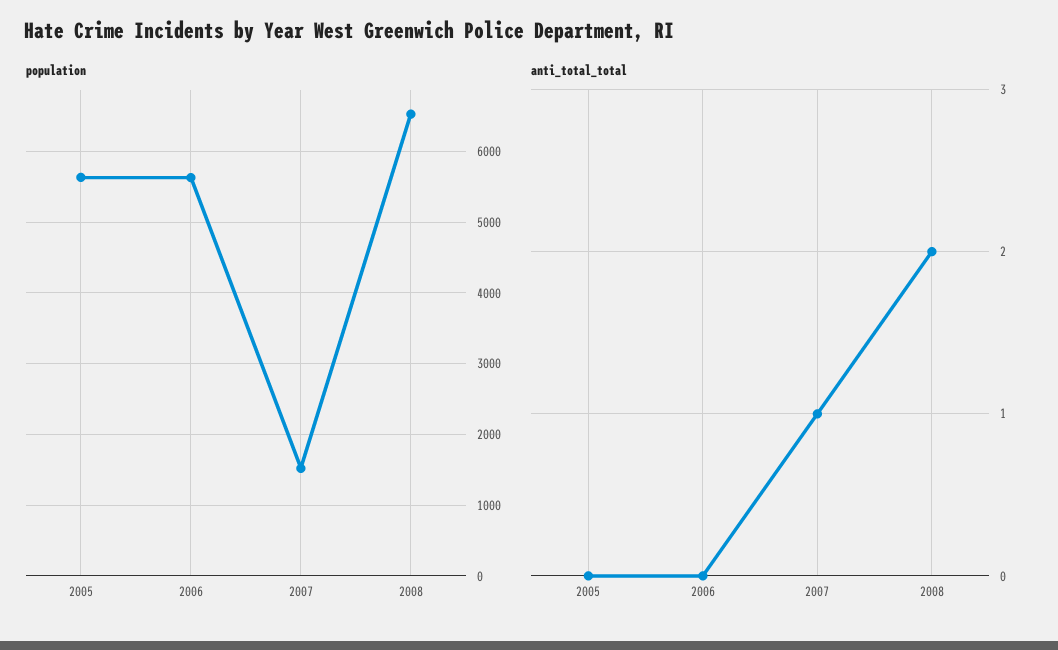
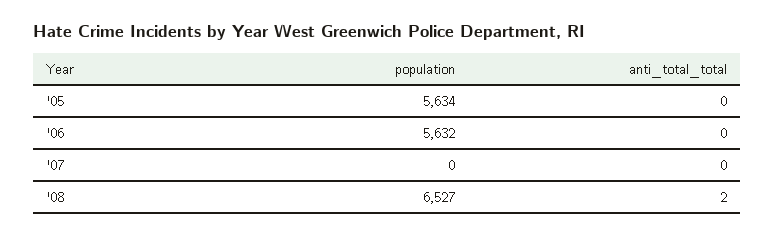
population, 2007: 1500 -> 0
anti_total_total, 2007: 1 -> 0

